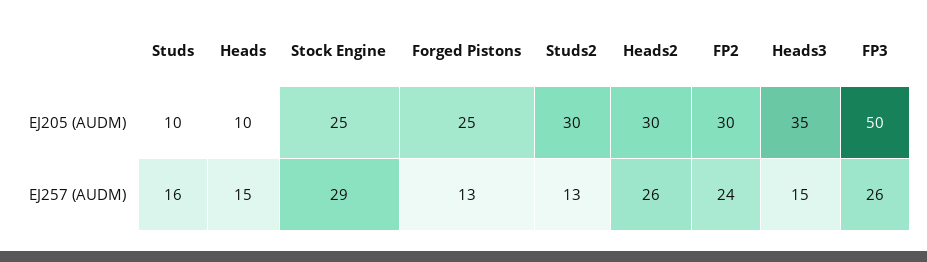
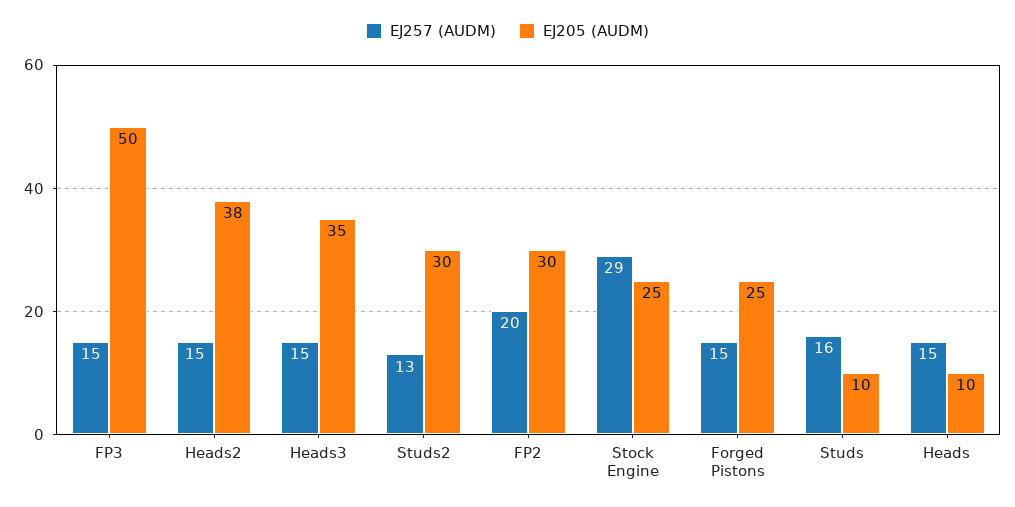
EJ205 (AUDM), Heads2: 30 -> 38
EJ257 (AUDM), Forged Pistons: 13 -> 15
EJ257 (AUDM), Heads2: 26 -> 15
EJ257 (AUDM), FP2: 24 -> 20
EJ257 (AUDM), FP3: 26 -> 15

